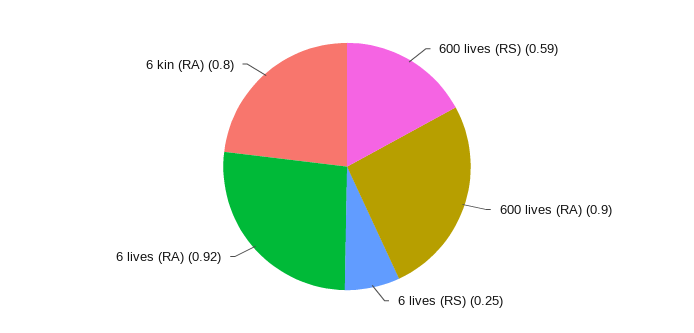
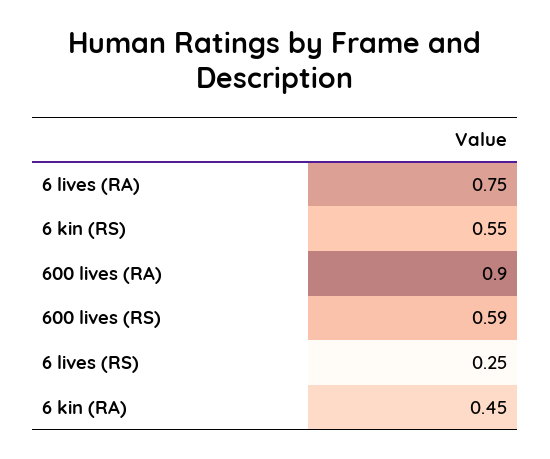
6 lives (RA): 0.92 -> 0.75
6 kin (RA): 0.8 -> 0.45
6 kin (RS): none -> 0.55

